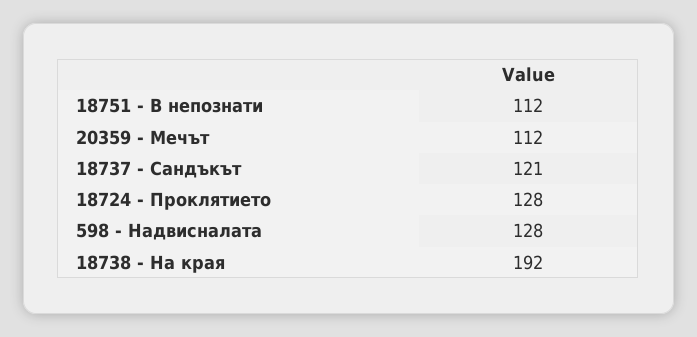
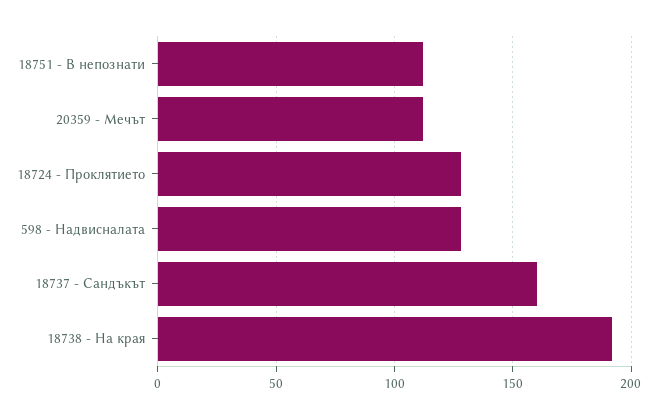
18737 - Сандъкът: 121 -> 160

